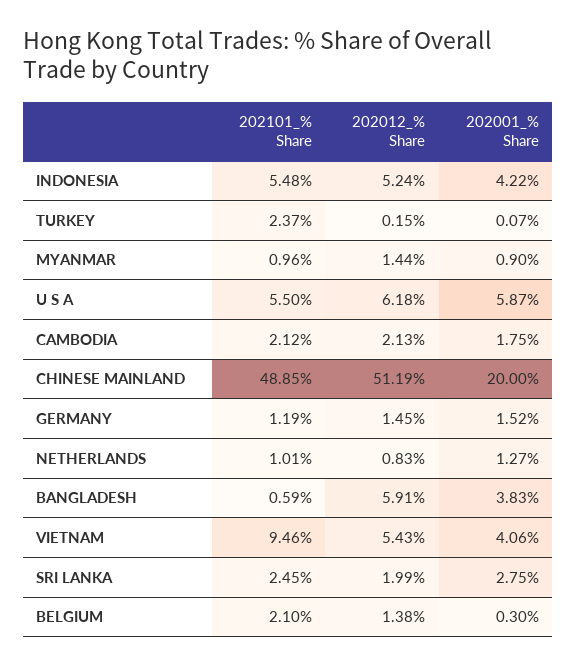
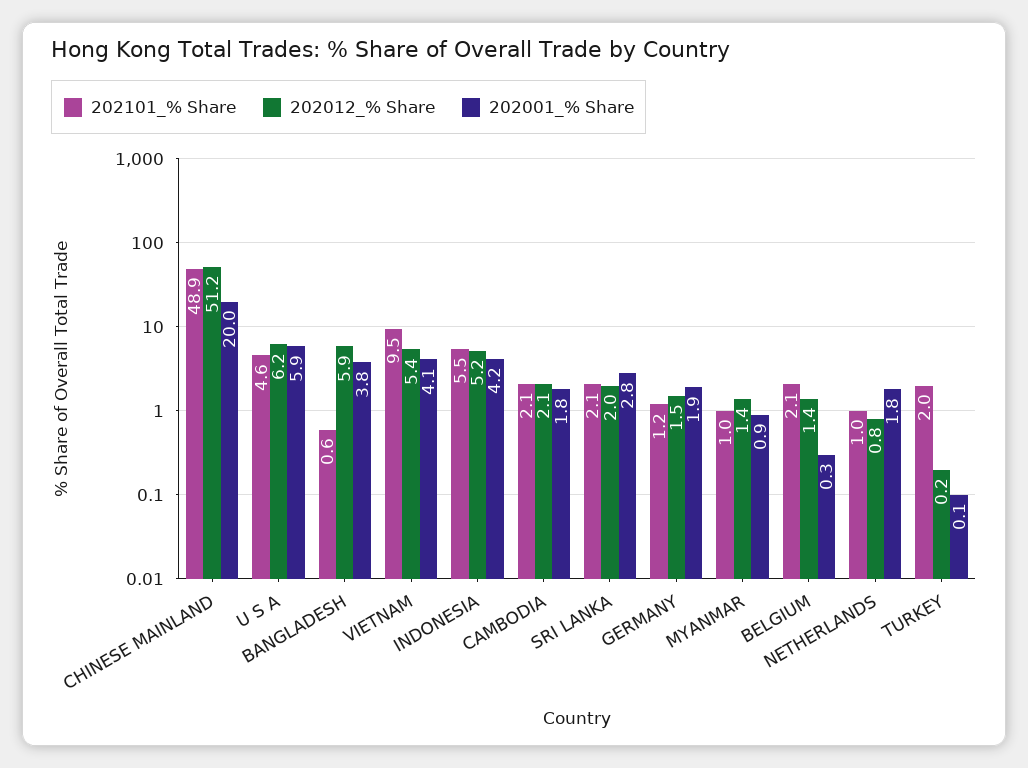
202101_% Share, TURKEY: 2.37 -> 2
202101_% Share, U S A: 5.5 -> 4.6
202001_% Share, GERMANY: 1.52 -> 1.9
202001_% Share, NETHERLANDS: 1.27 -> 1.8
202101_% Share, SRI LANKA: 2.45 -> 2.1

